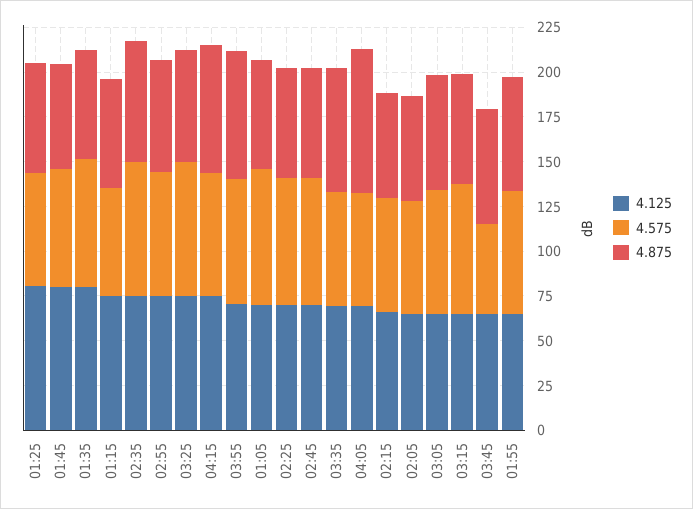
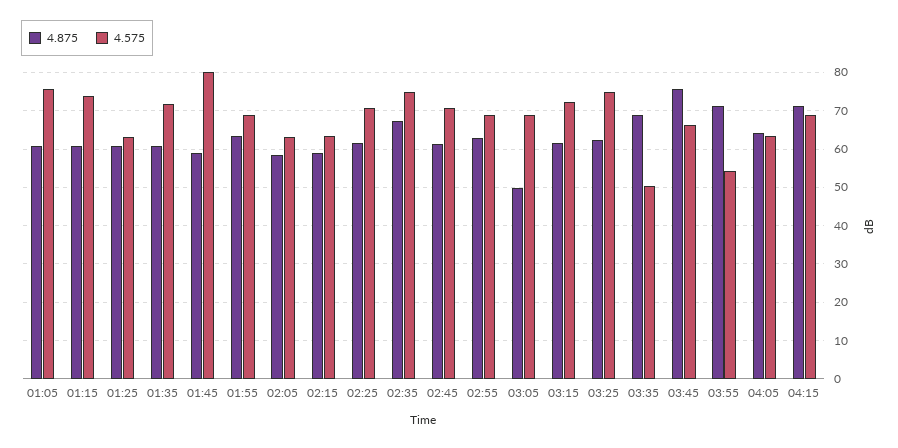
4.125, 01:25: 80 -> none
4.125, 01:45: 80 -> none
4.575, 01:45: 65 -> 80
4.125, 01:35: 80 -> none
4.125, 01:15: 75 -> none
4.575, 01:15: 60 -> 74
4.125, 02:35: 75 -> none
4.125, 02:55: 75 -> none
4.125, 03:25: 75 -> none
4.125, 04:15: 75 -> none
4.125, 03:55: 70 -> none
4.575, 03:55: 70 -> 54
4.125, 01:05: 70 -> none
4.125, 02:25: 70 -> none
4.125, 02:45: 70 -> none
4.125, 03:35: 70 -> none
4.575, 03:35: 65 -> 50
4.125, 04:05: 70 -> none
4.875, 04:05: 80 -> 64
4.125, 02:15: 65 -> none
4.125, 02:05: 65 -> none
4.125, 03:05: 65 -> none
4.875, 03:05: 65 -> 50
4.125, 03:15: 65 -> none
4.125, 03:45: 65 -> none
4.575, 03:45: 50 -> 66
4.875, 03:45: 65 -> 76
4.125, 01:55: 65 -> none

